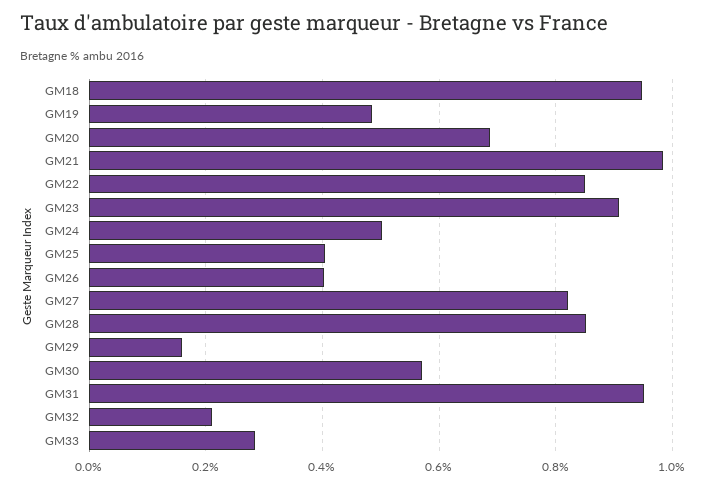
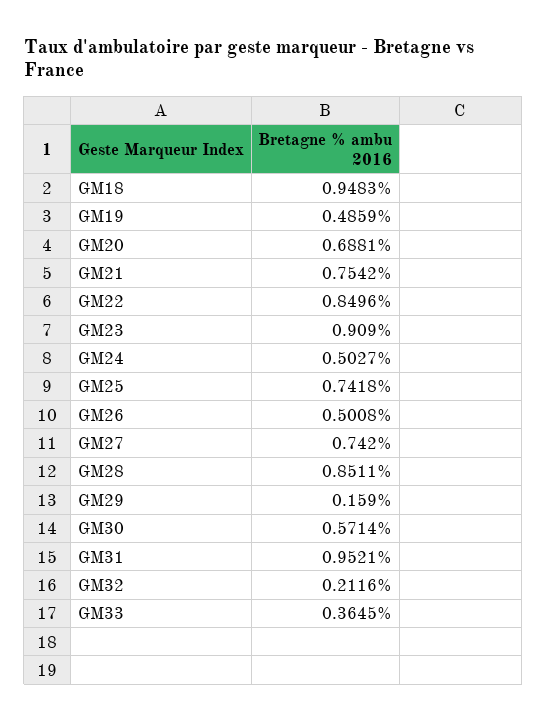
GM21: 0.98 -> 0.7542
GM25: 0.4 -> 0.7418
GM26: 0.4 -> 0.5008
GM27: 0.82 -> 0.742
GM33: 0.28 -> 0.3645

